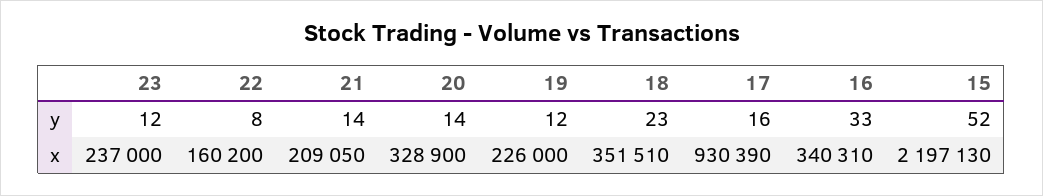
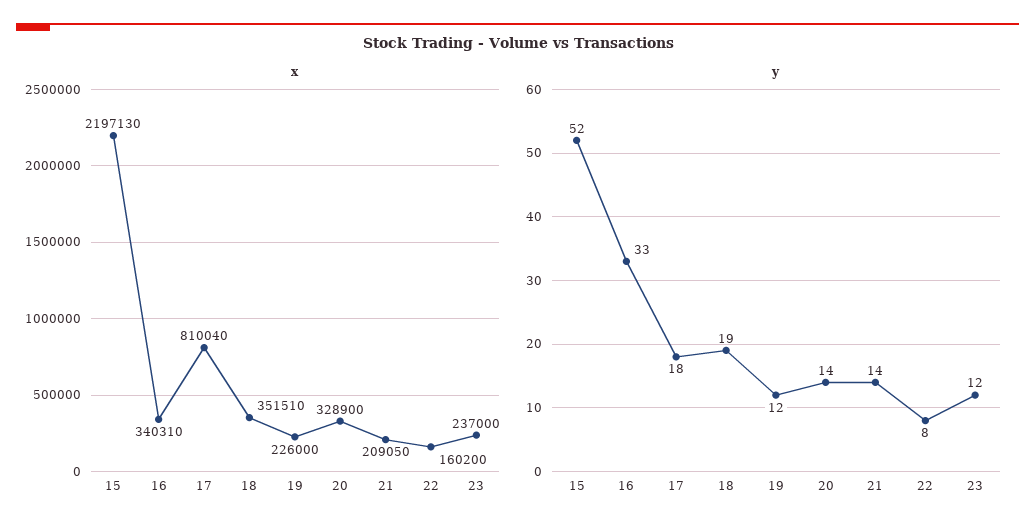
y, 18: 23 -> 19
y, 17: 16 -> 18
x, 17: 930390 -> 810040

